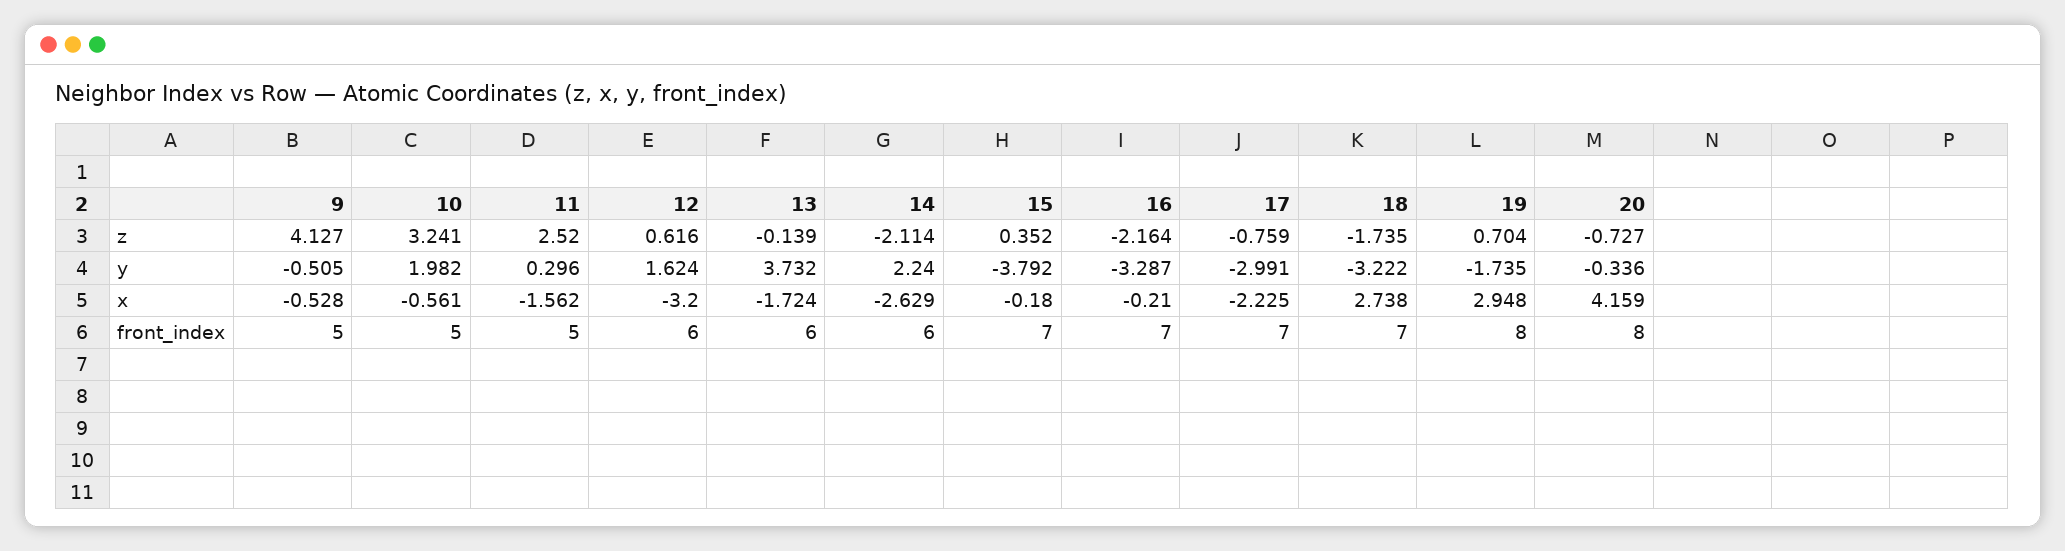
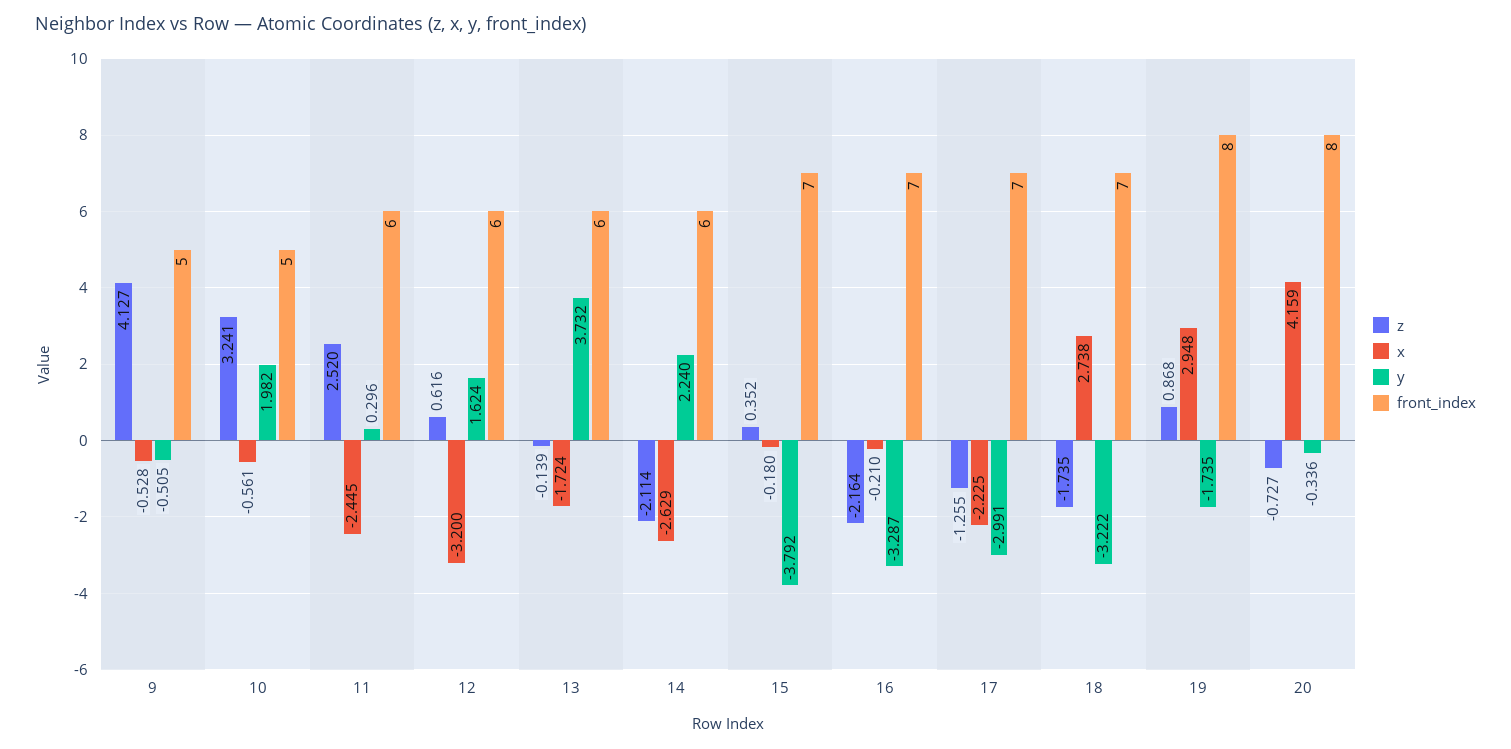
z, 17: -0.759 -> -1.255
z, 19: 0.704 -> 0.868
x, 11: -1.562 -> -2.445
front_index, 11: 5 -> 6

